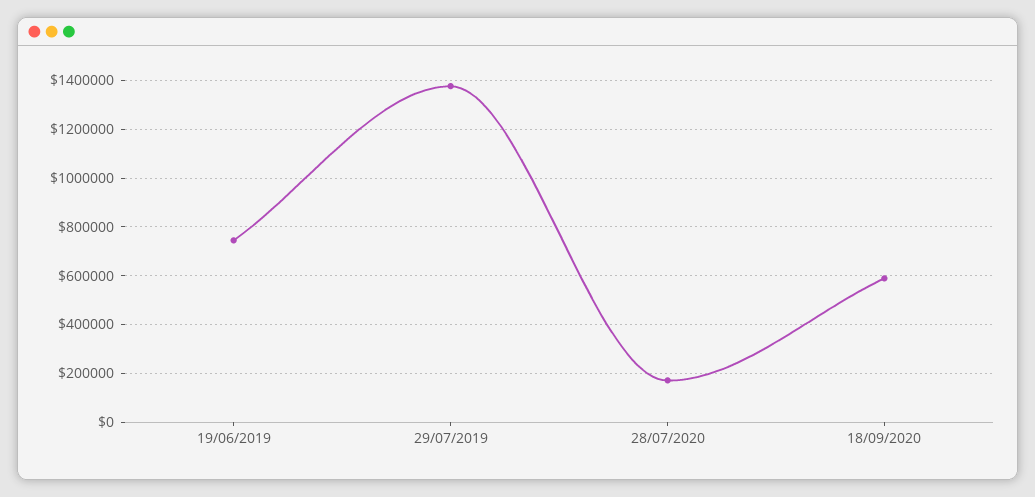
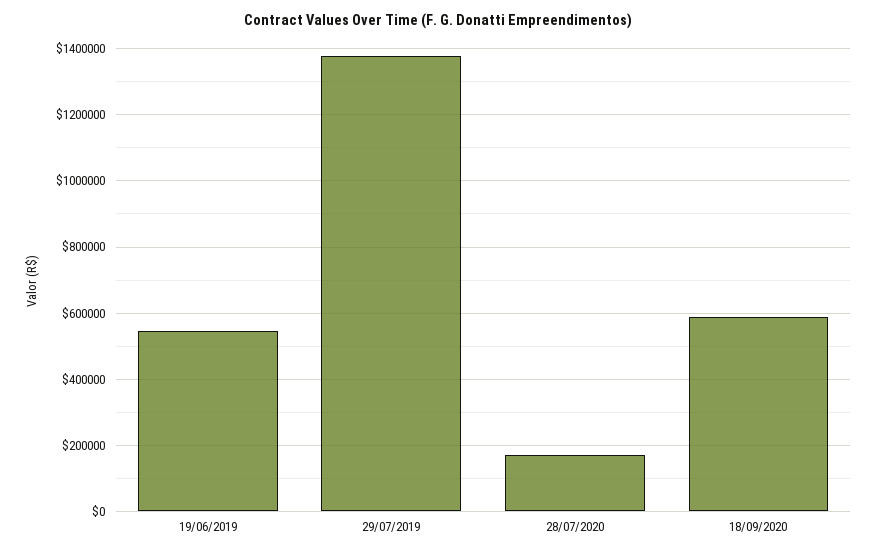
19/06/2019: 750000 -> 540000

